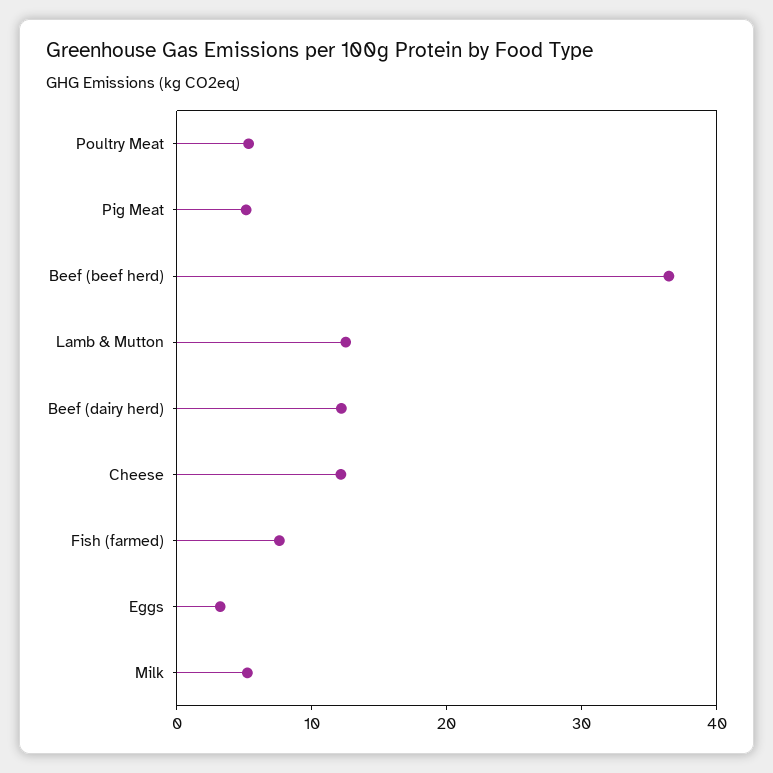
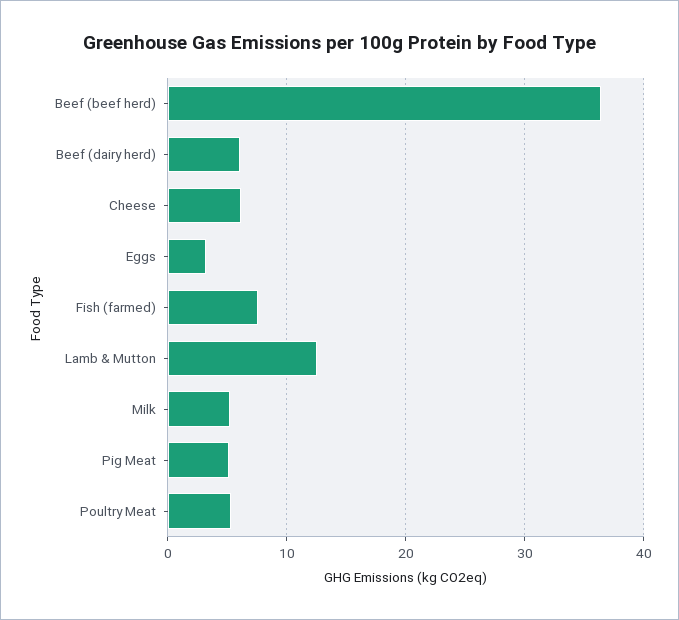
Beef (dairy herd): 12 -> 6
Cheese: 12 -> 6

